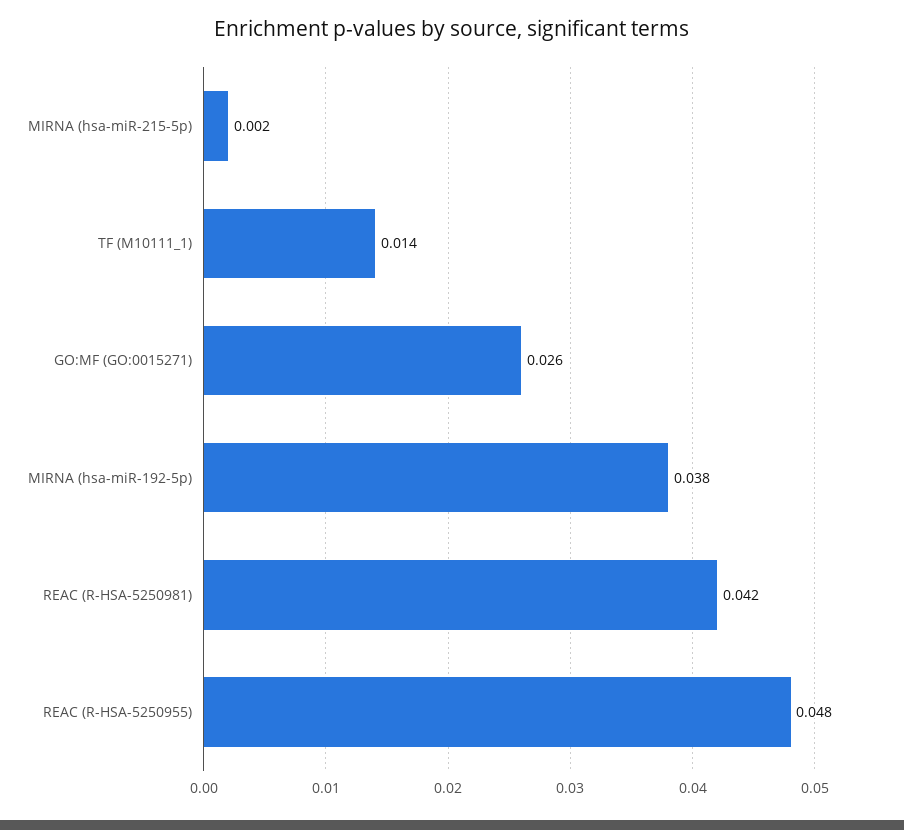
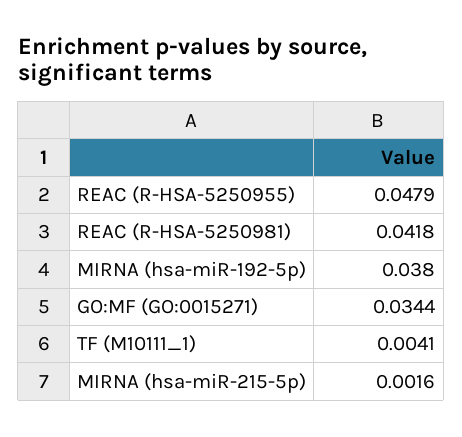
TF (M10111_1): 0.014 -> 0.0041
GO:MF (GO:0015271): 0.026 -> 0.0344

